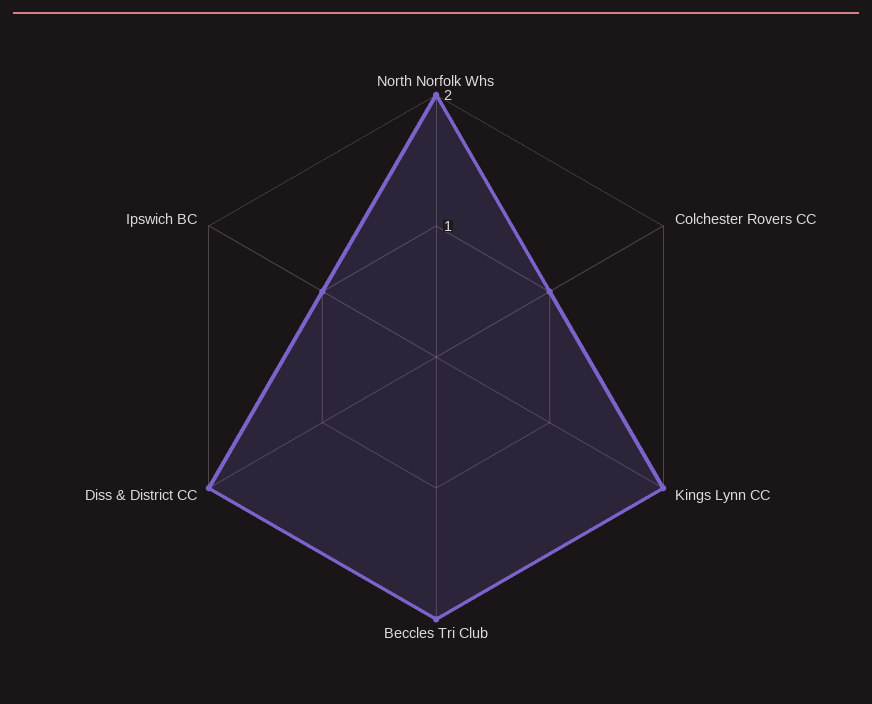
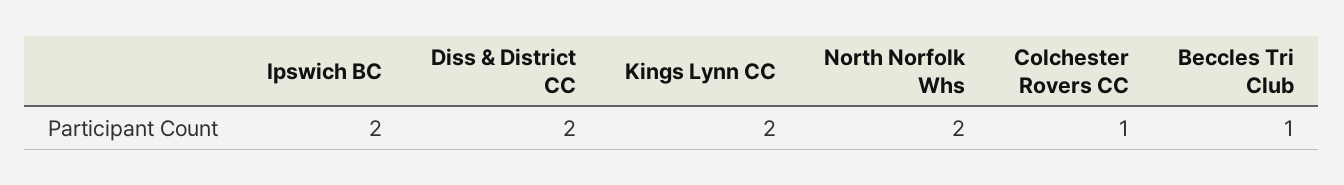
Beccles Tri Club: 2 -> 1
Ipswich BC: 1 -> 2

